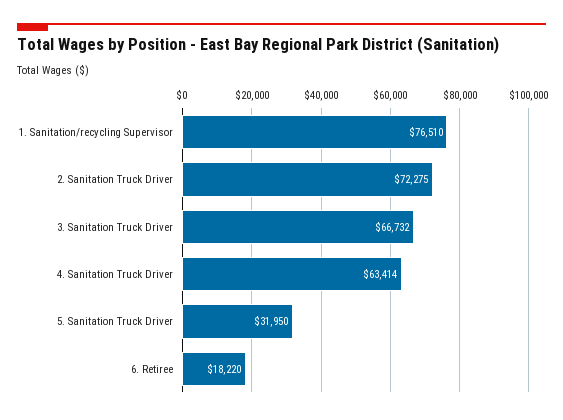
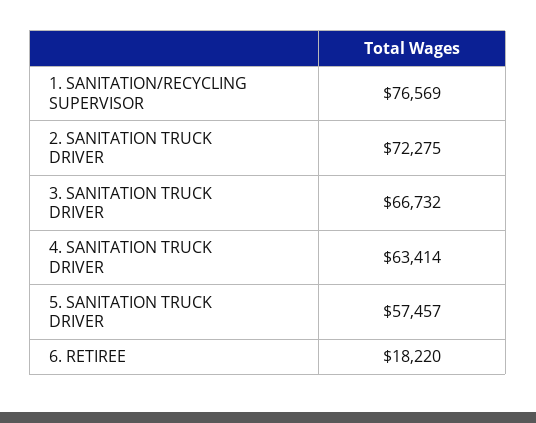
1. Sanitation/recycling Supervisor: 76510 -> 76569
5. Sanitation Truck Driver: 31950 -> 57457

